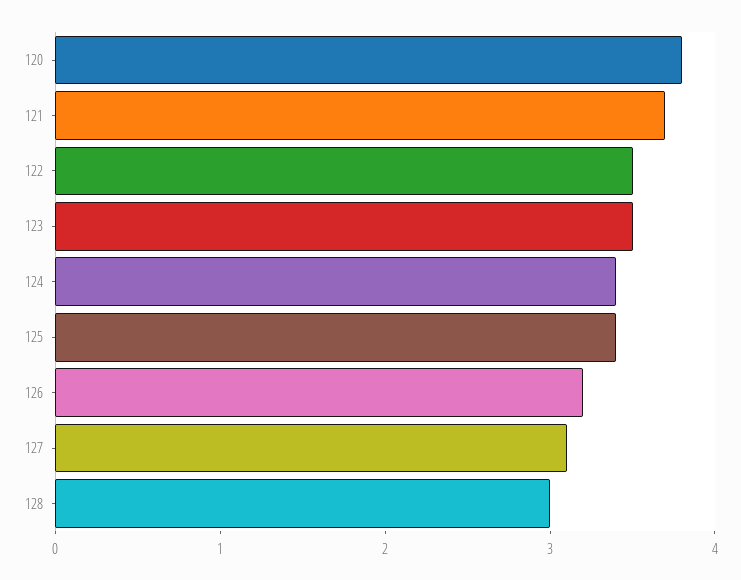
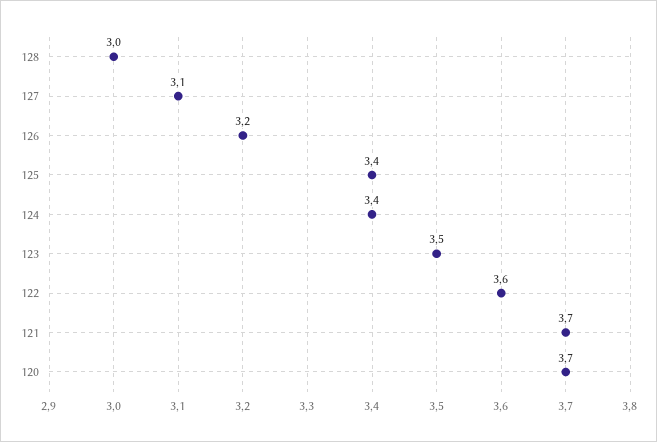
120: 3.8 -> 3.7
122: 3.5 -> 3.6

